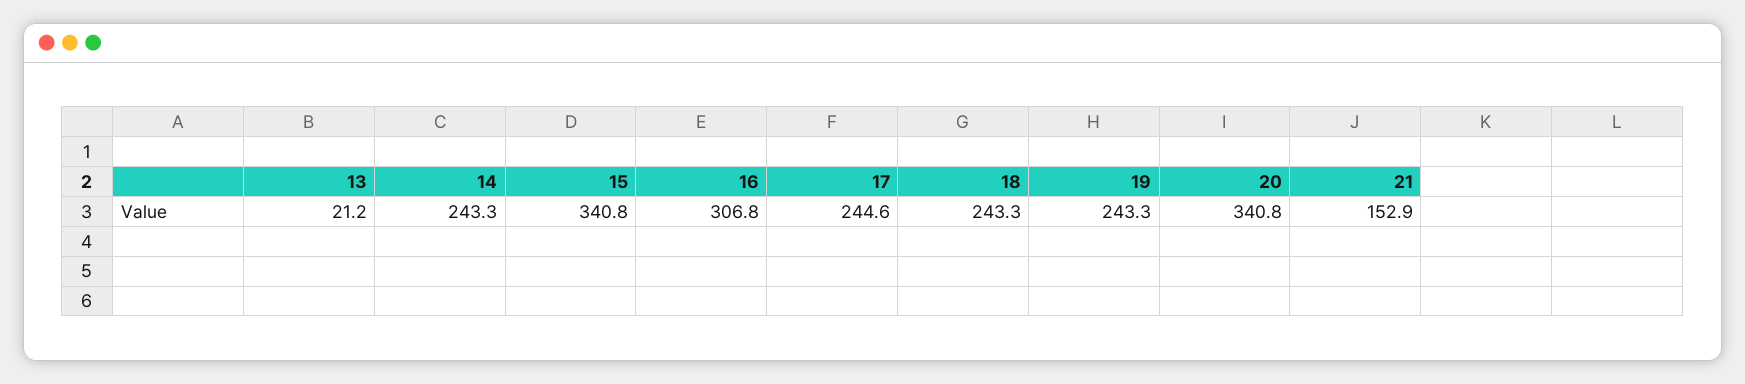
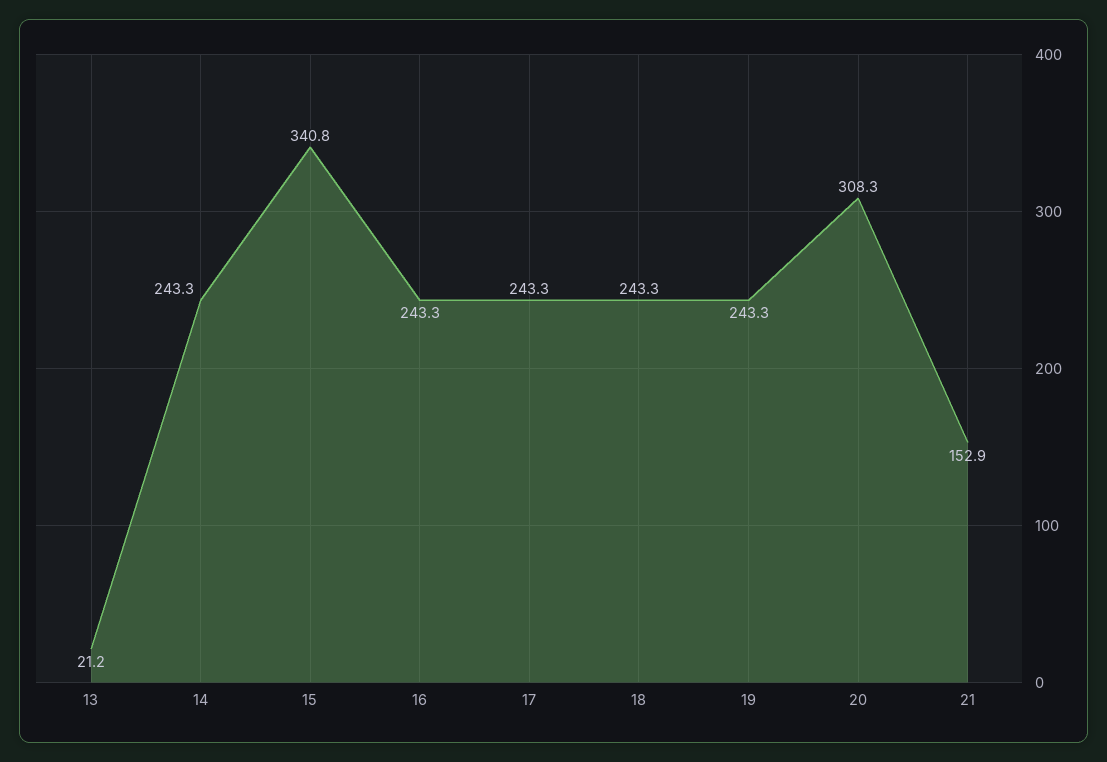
16: 306.8 -> 243.3
17: 244.6 -> 243.3
20: 340.8 -> 308.3

